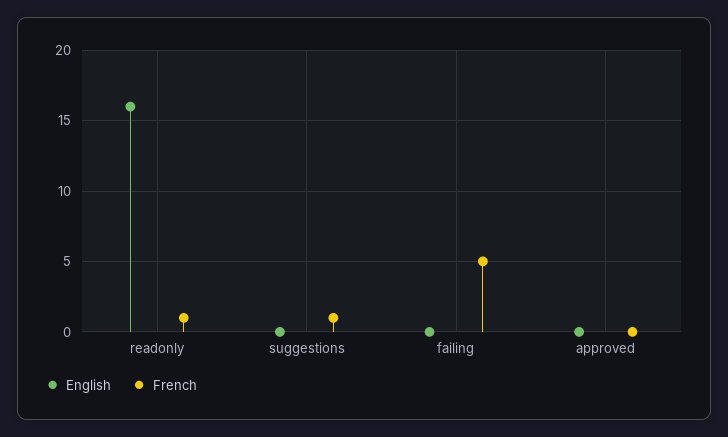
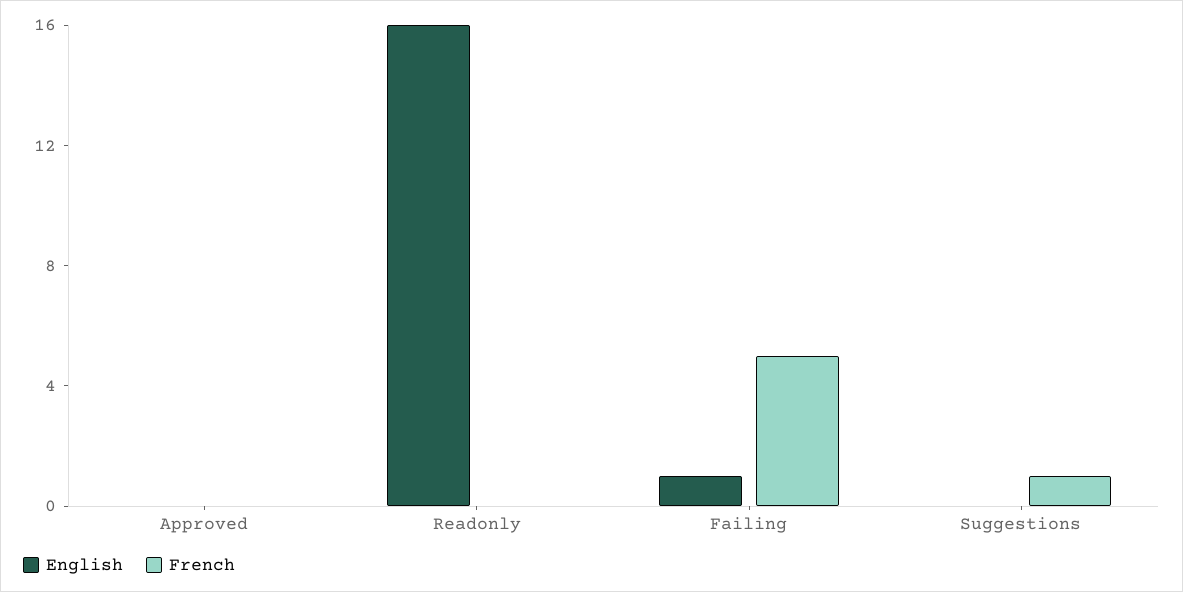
French, readonly: 1 -> 0
English, failing: 0 -> 1

